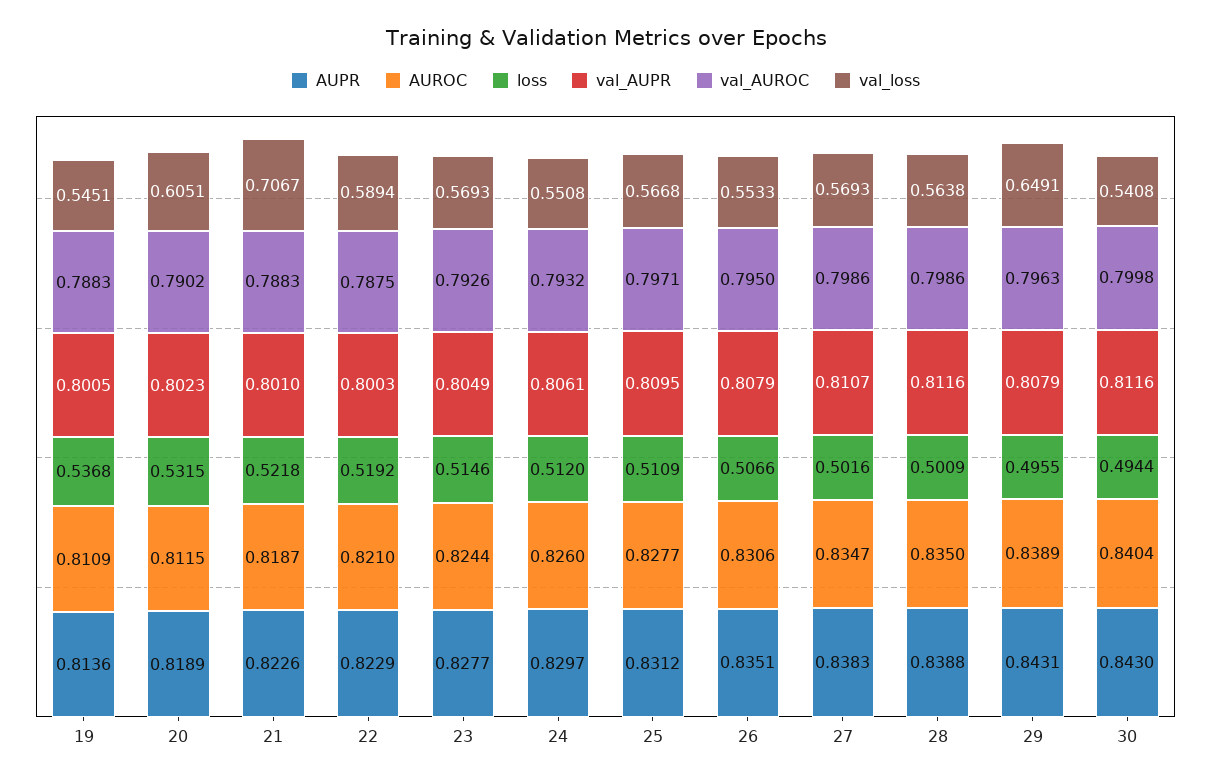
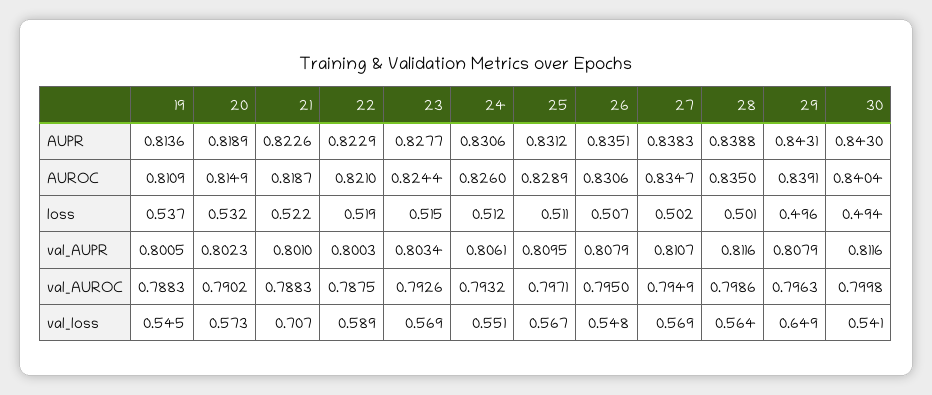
AUROC, 20: 0.8115 -> 0.8149
val_loss, 20: 0.6051 -> 0.573
val_AUPR, 23: 0.8049 -> 0.8034
AUPR, 24: 0.8297 -> 0.8306
AUROC, 25: 0.8277 -> 0.8289
val_loss, 26: 0.5533 -> 0.548
val_AUROC, 27: 0.7986 -> 0.7949
AUROC, 29: 0.8389 -> 0.8391

